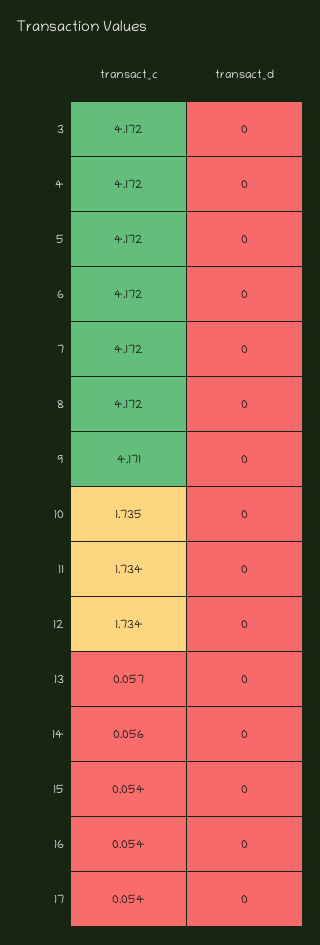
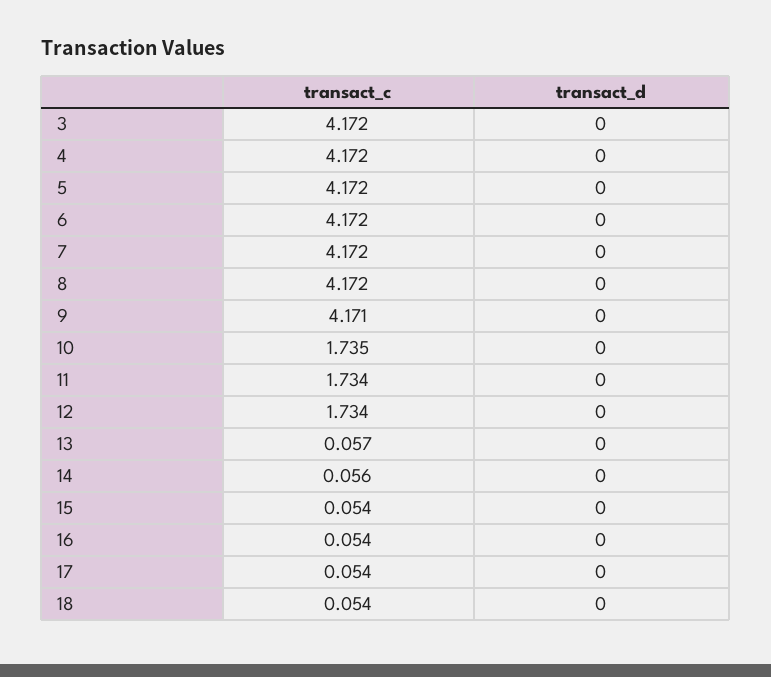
transact_c, 18: none -> 0.054
transact_d, 18: none -> 0

